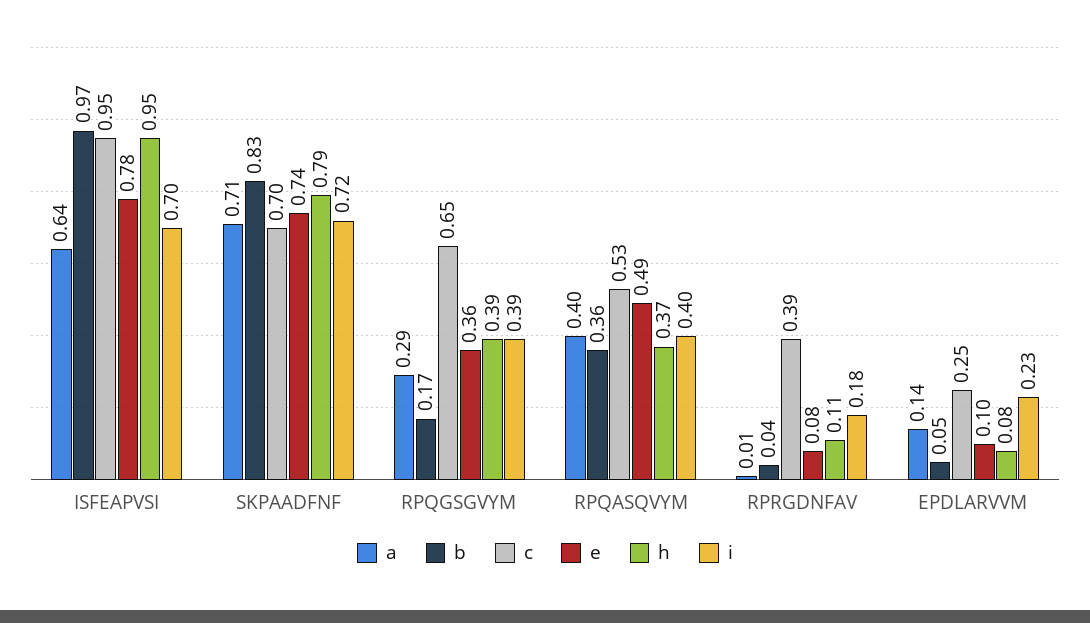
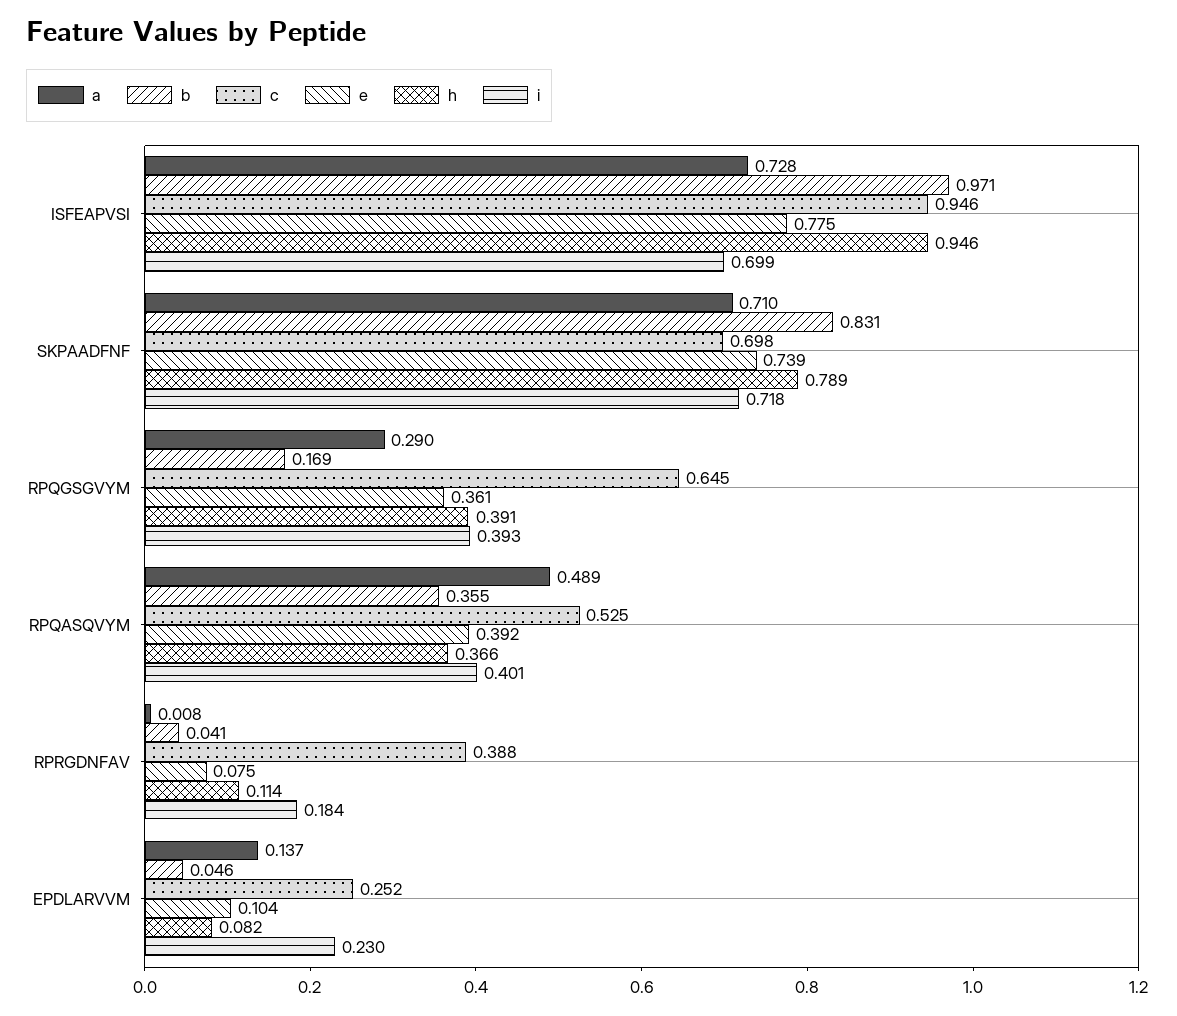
a, ISFEAPVSI: 0.64 -> 0.728
a, RPQASQVYM: 0.4 -> 0.489
e, RPQASQVYM: 0.49 -> 0.392

